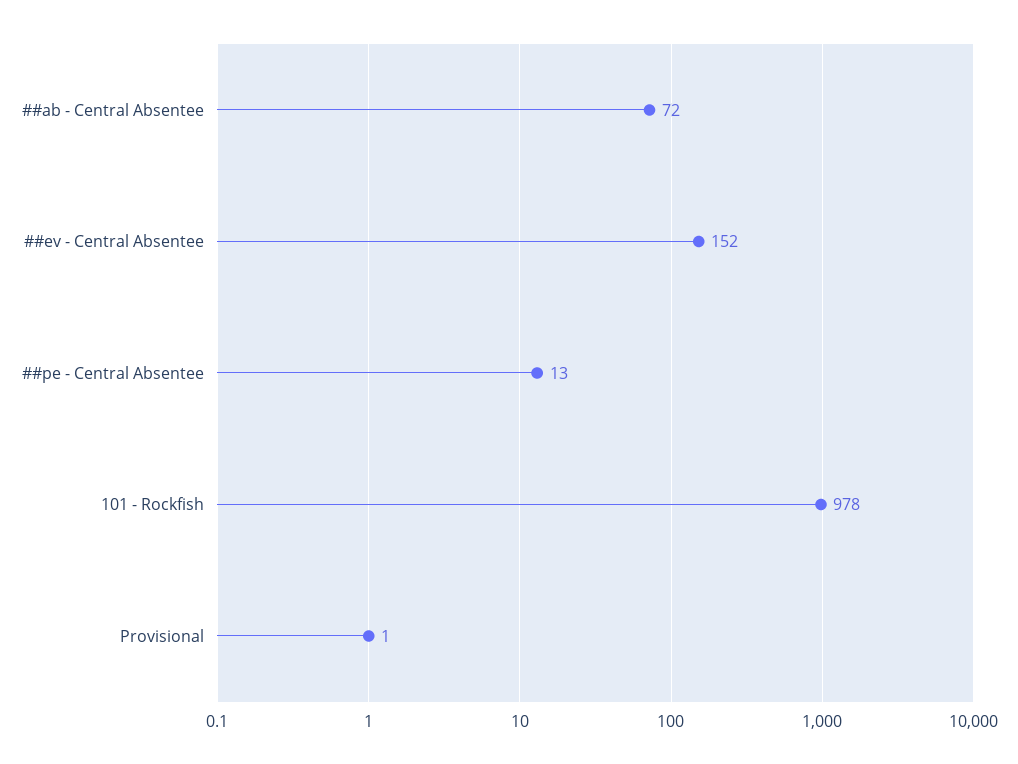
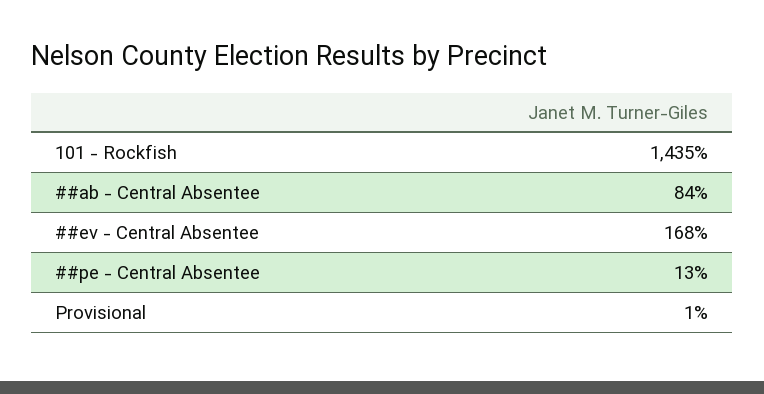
##ab - Central Absentee: 72 -> 84
##ev - Central Absentee: 152 -> 168
101 - Rockfish: 978 -> 1435

